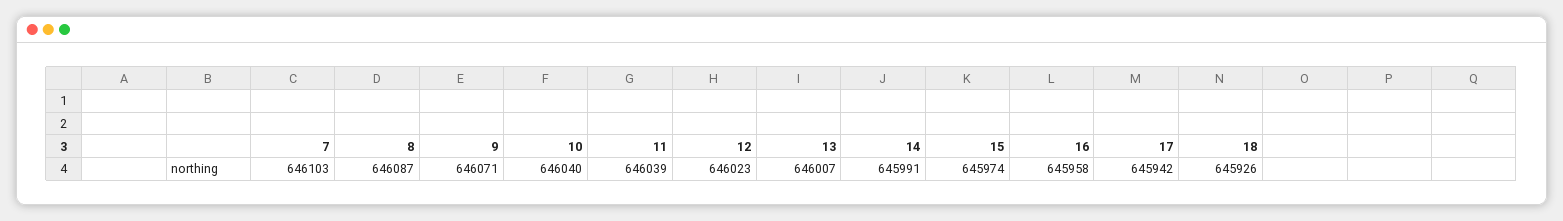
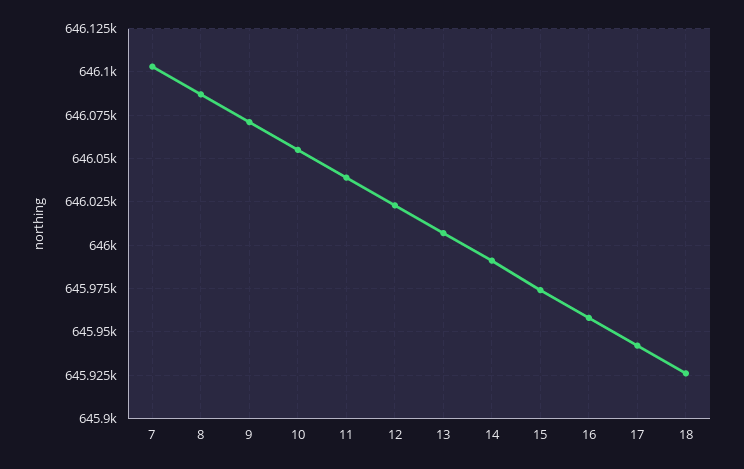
10: 646040 -> 646055

